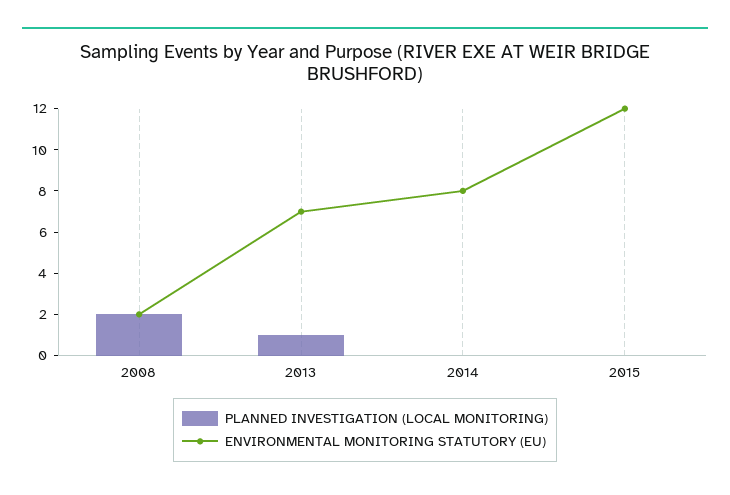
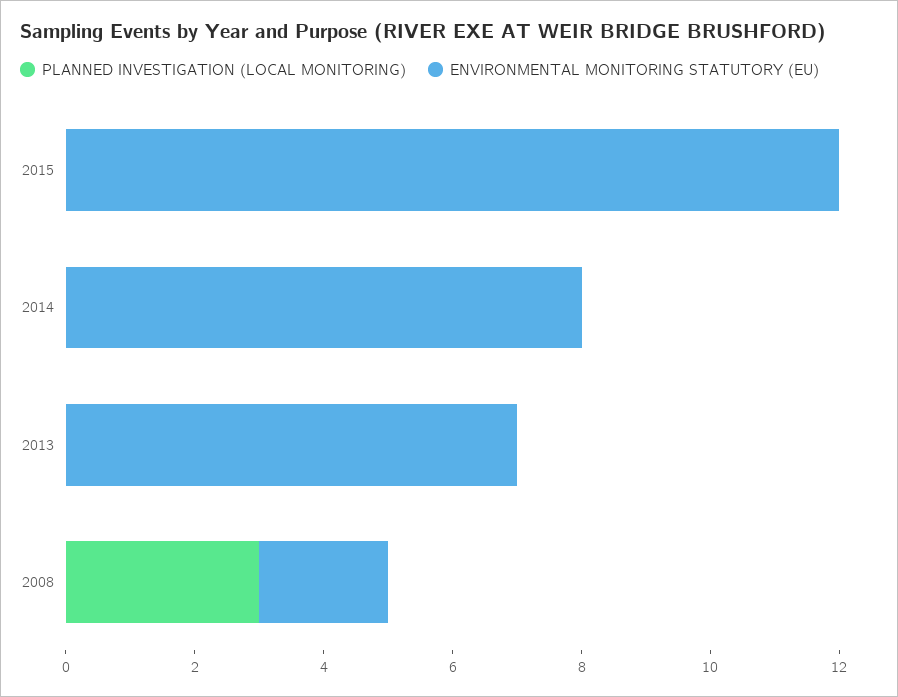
PLANNED INVESTIGATION (LOCAL MONITORING), 2008: 2 -> 3
PLANNED INVESTIGATION (LOCAL MONITORING), 2013: 1 -> 0

